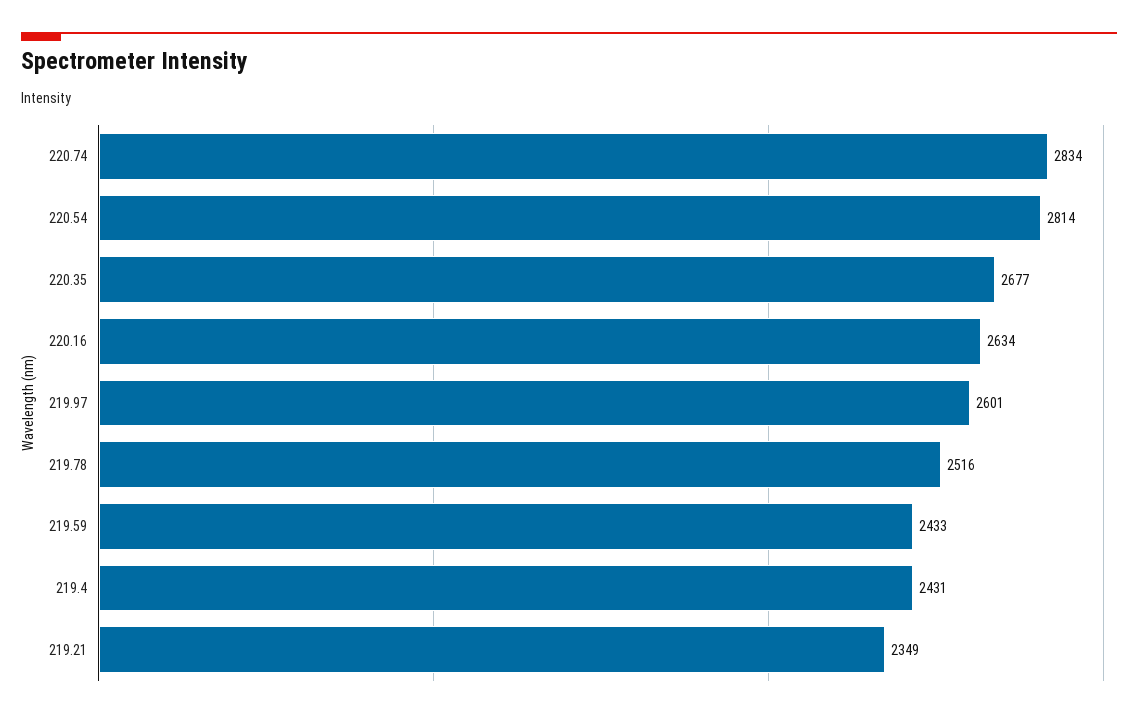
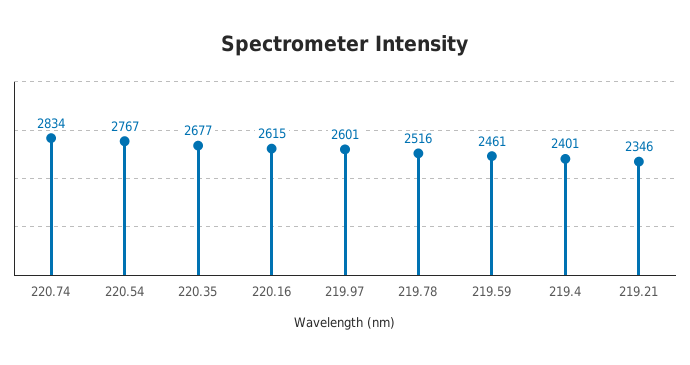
220.54: 2814 -> 2767
220.16: 2634 -> 2615
219.59: 2433 -> 2461
219.4: 2431 -> 2401
219.21: 2349 -> 2346

